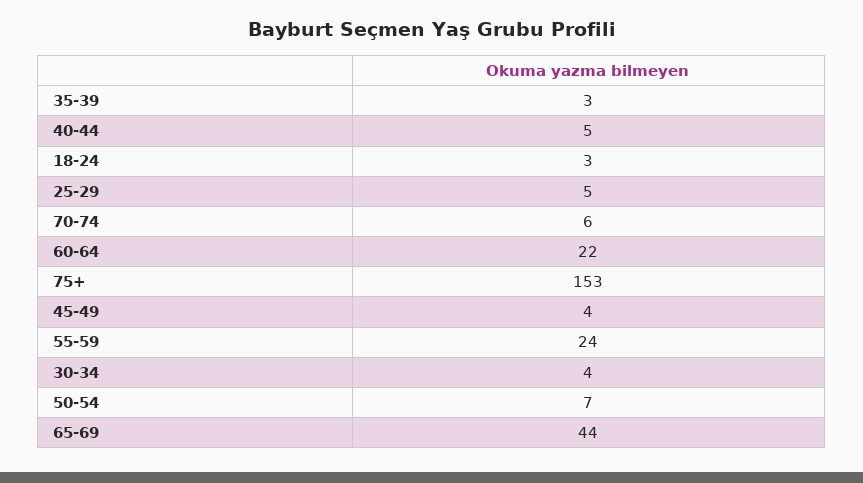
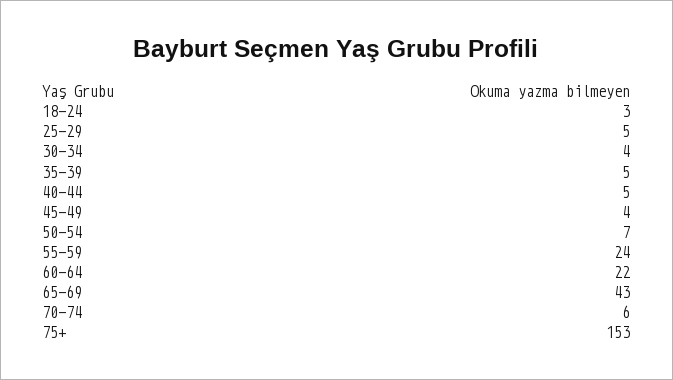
35-39: 3 -> 5
65-69: 44 -> 43

